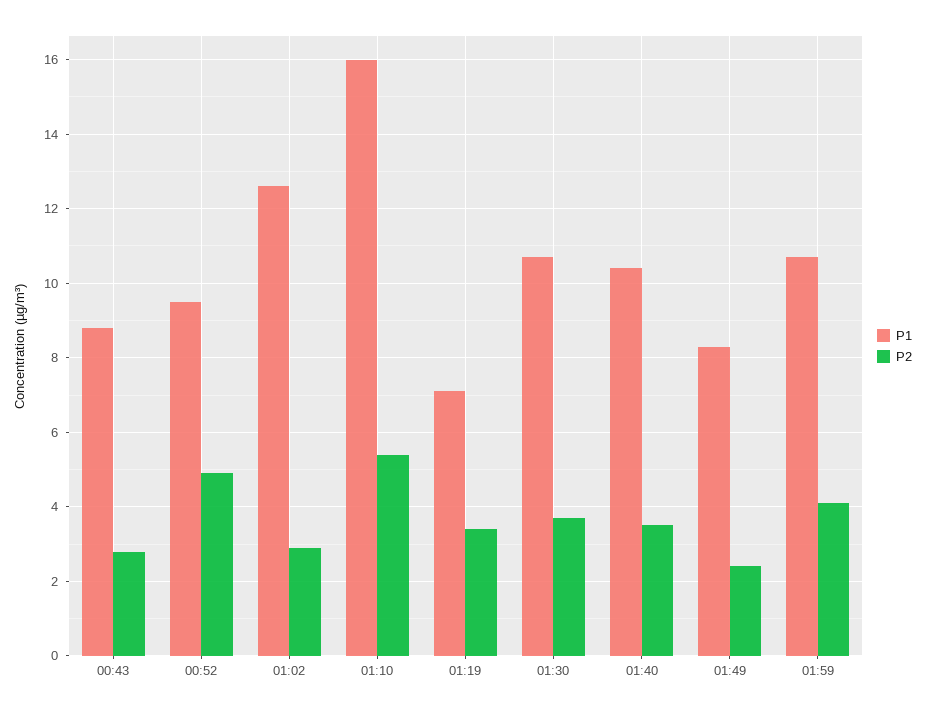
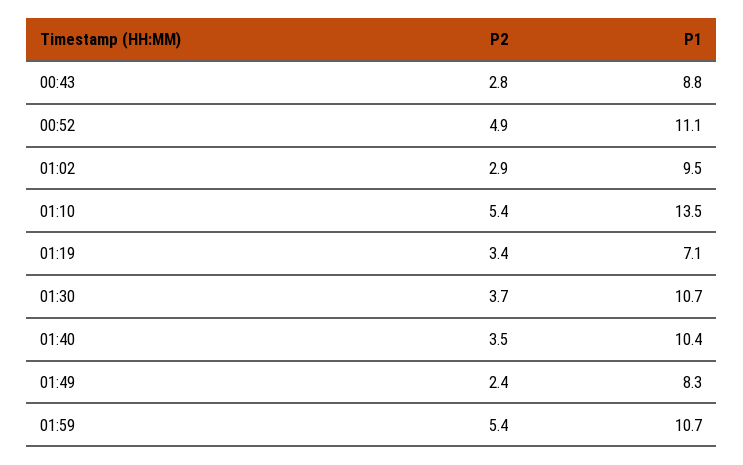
P1, 00:52: 9.5 -> 11.1
P1, 01:02: 12.5 -> 9.5
P1, 01:10: 16 -> 13.5
P2, 01:59: 4 -> 5.4

